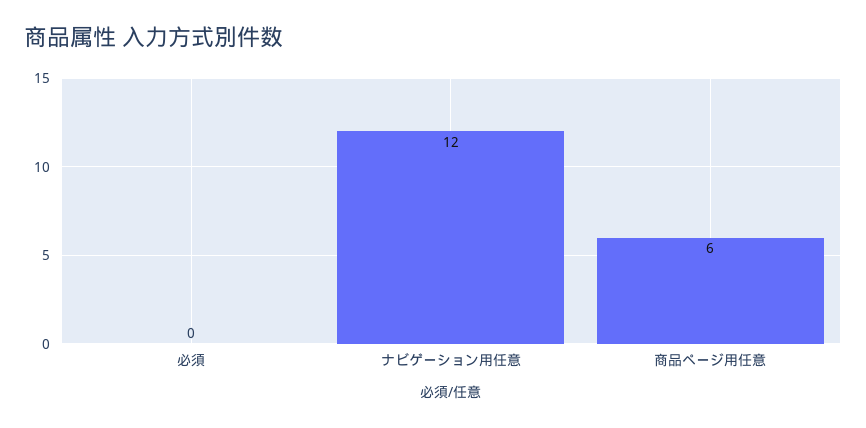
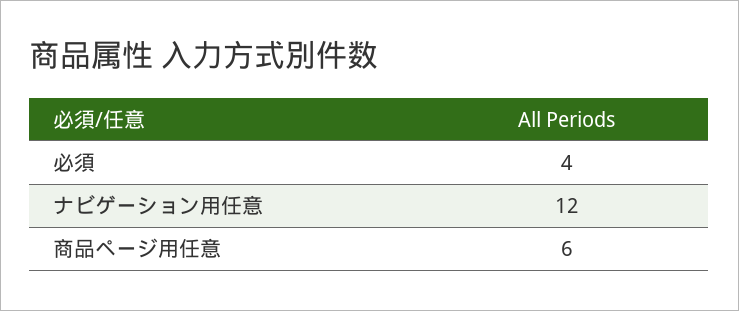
必須: 0 -> 4

